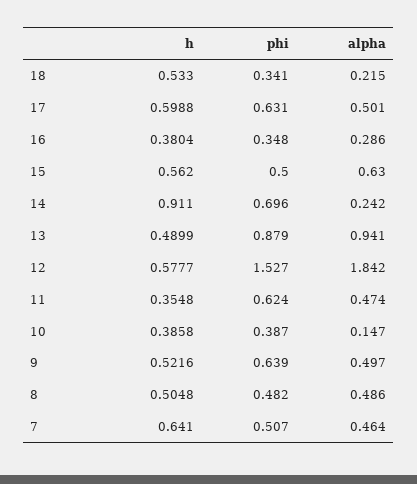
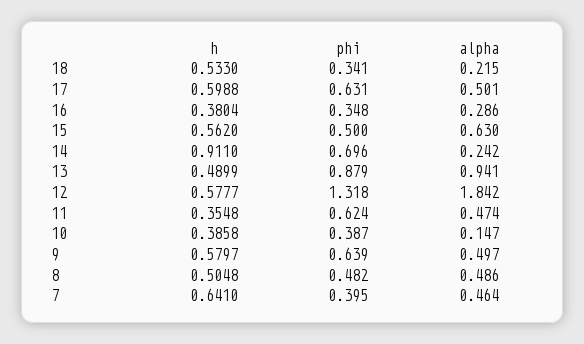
phi, 12: 1.527 -> 1.318
h, 9: 0.5216 -> 0.5797
phi, 7: 0.507 -> 0.395

